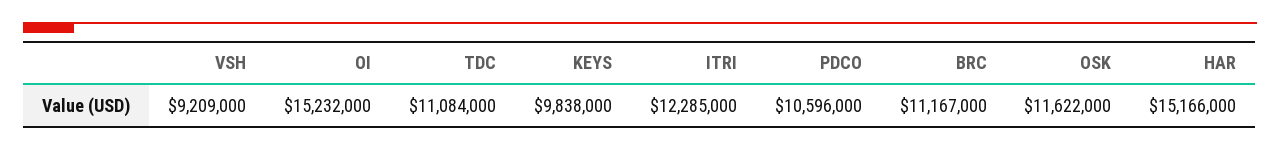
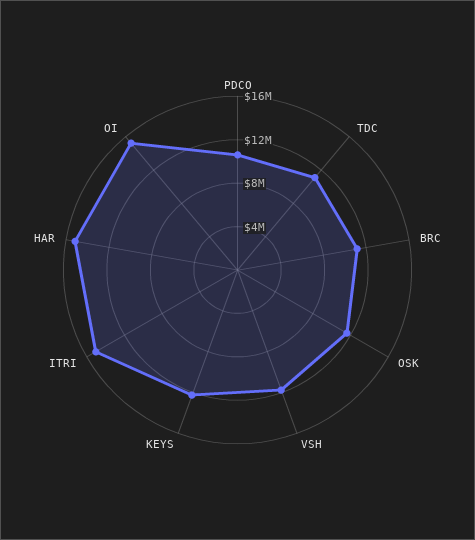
VSH: 9209000 -> 12000000
KEYS: 9838000 -> 12000000
ITRI: 12285000 -> 15000000

